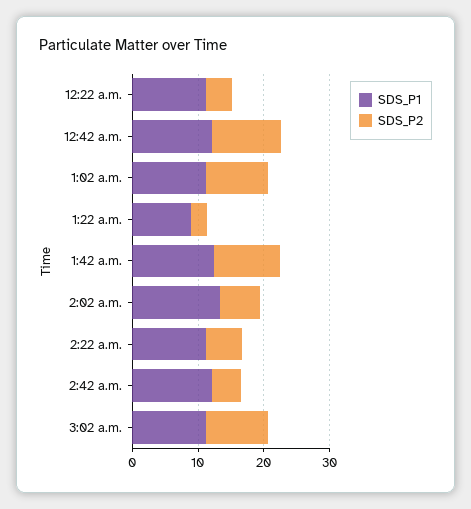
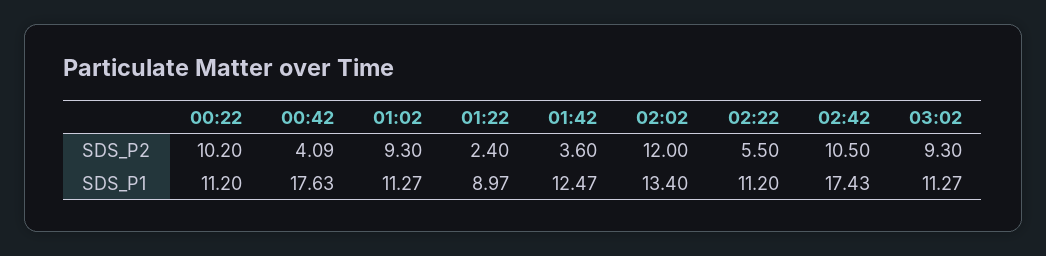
SDS_P2, 12:22 a.m.: 4 -> 10.2
SDS_P1, 12:42 a.m.: 12 -> 17.63
SDS_P2, 12:42 a.m.: 10 -> 4.09
SDS_P2, 1:42 a.m.: 10 -> 3.6
SDS_P2, 2:02 a.m.: 6 -> 12
SDS_P1, 2:42 a.m.: 12 -> 17.43
SDS_P2, 2:42 a.m.: 4 -> 10.5

